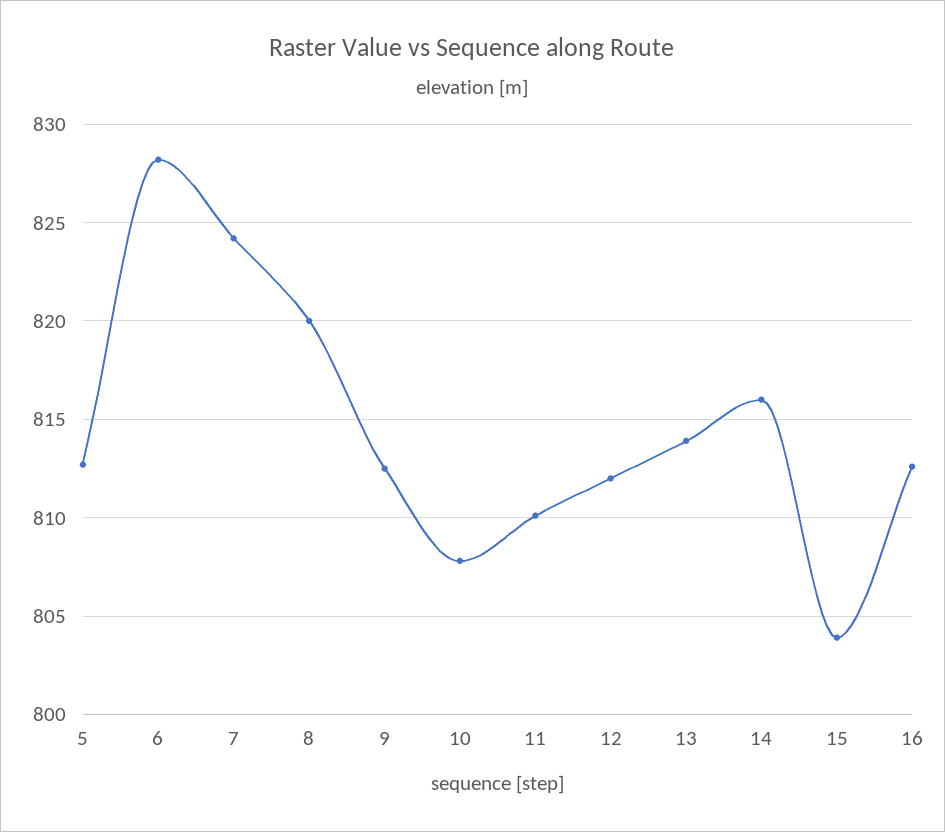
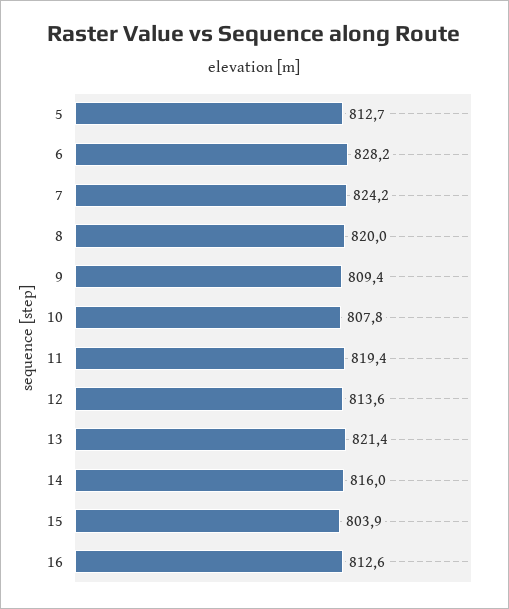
9: 812.5 -> 809.4
11: 810 -> 819.4
12: 812 -> 813.6
13: 814 -> 821.4

